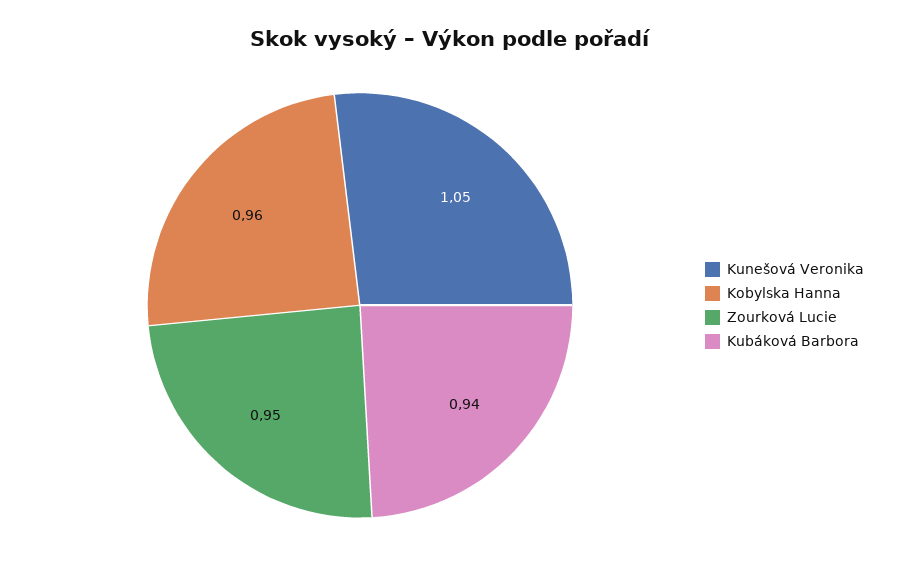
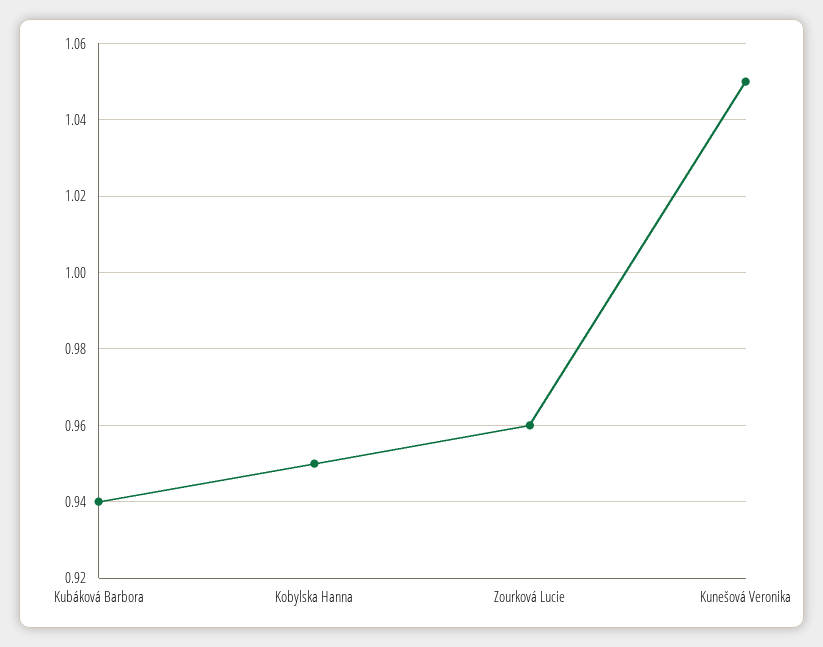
Kobylska Hanna: 0.96 -> 0.95
Zourková Lucie: 0.95 -> 0.96

